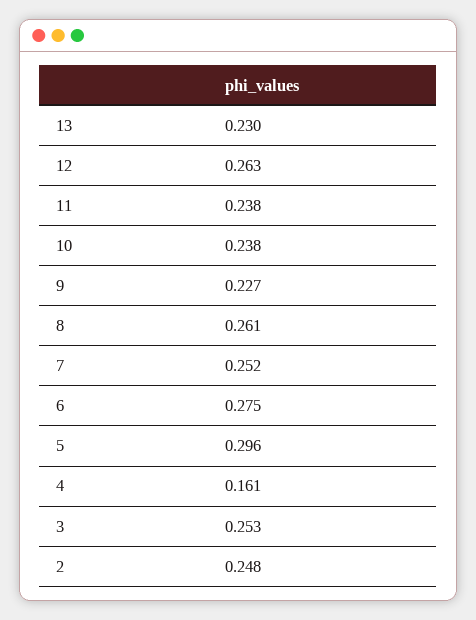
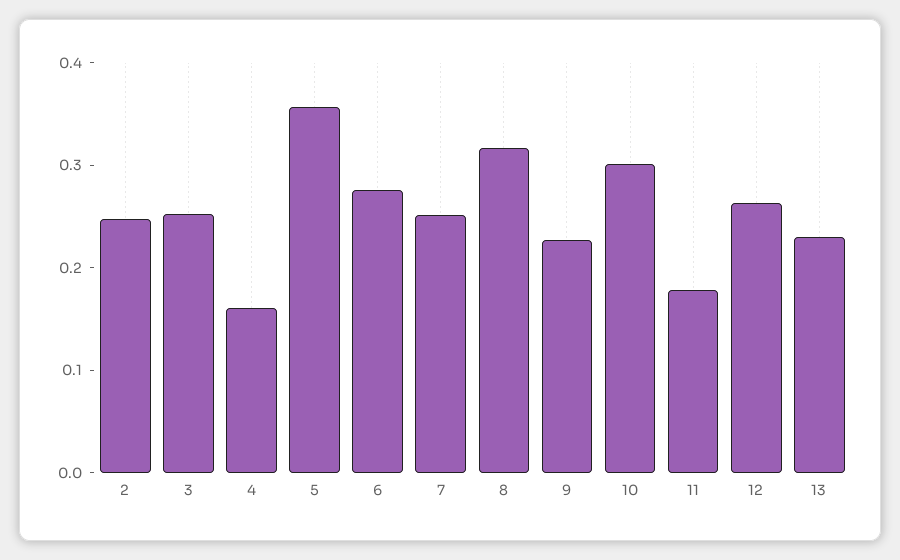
11: 0.238 -> 0.18
10: 0.238 -> 0.3
8: 0.261 -> 0.32
5: 0.296 -> 0.36

